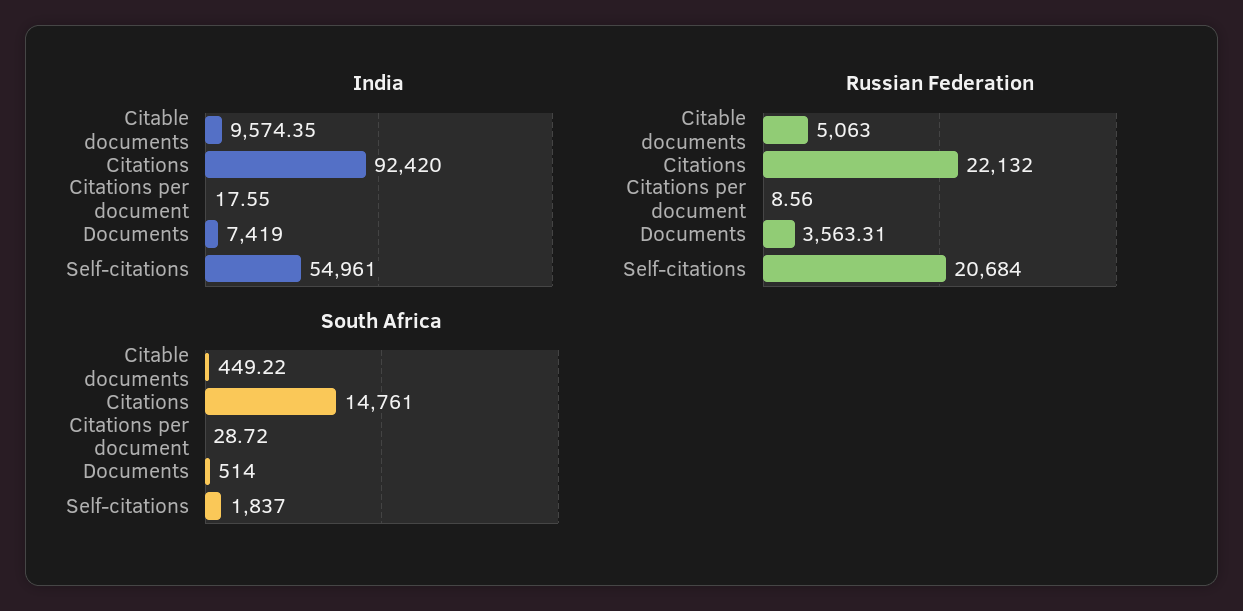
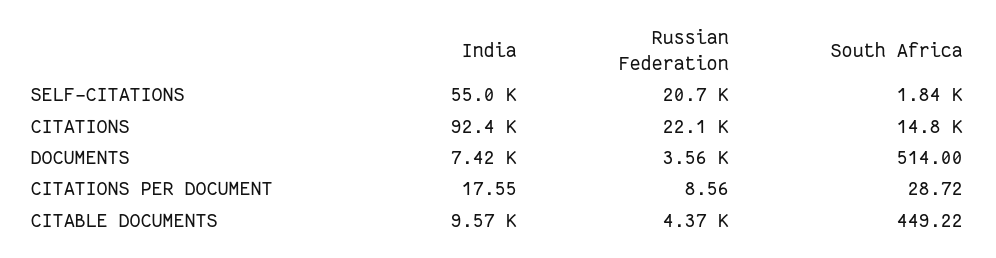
Russian Federation, Citable documents: 5063 -> 4370

